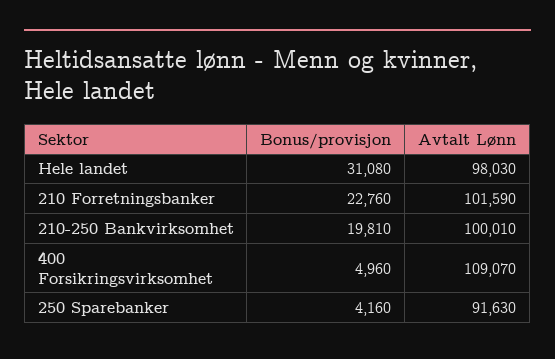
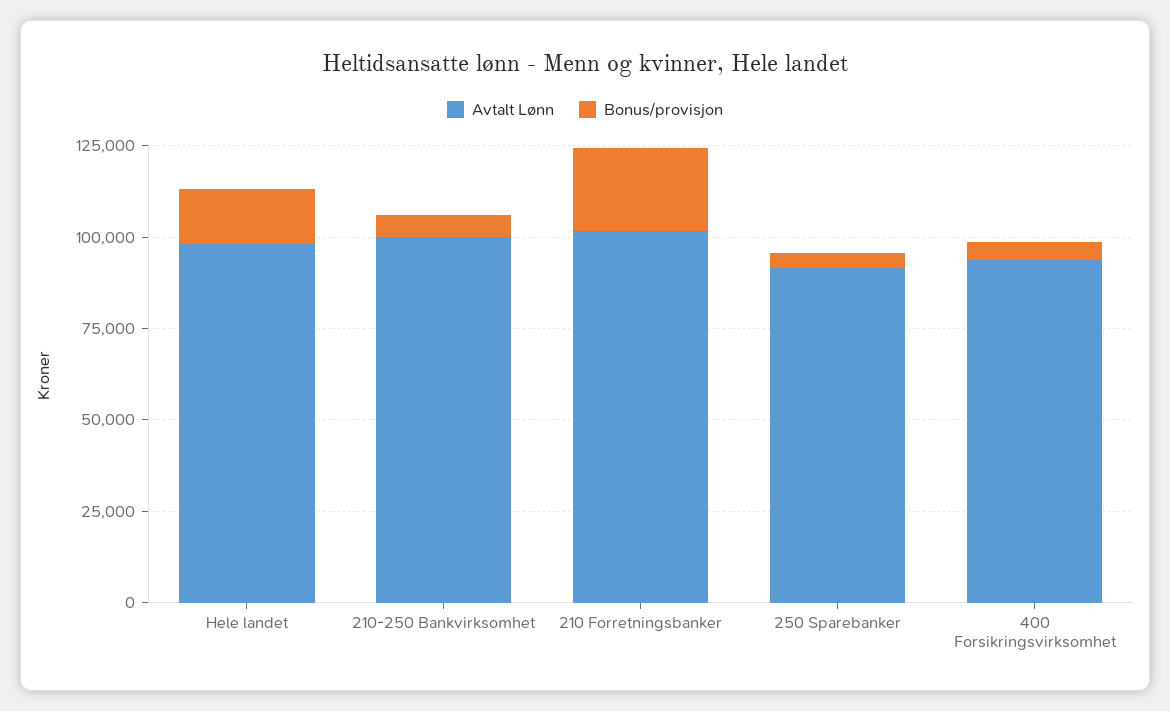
Bonus/provisjon, Hele landet: 31080 -> 15000
Bonus/provisjon, 210-250 Bankvirksomhet: 19810 -> 5000
Avtalt Lønn, 400 Forsikringsvirksomhet: 109070 -> 95000

